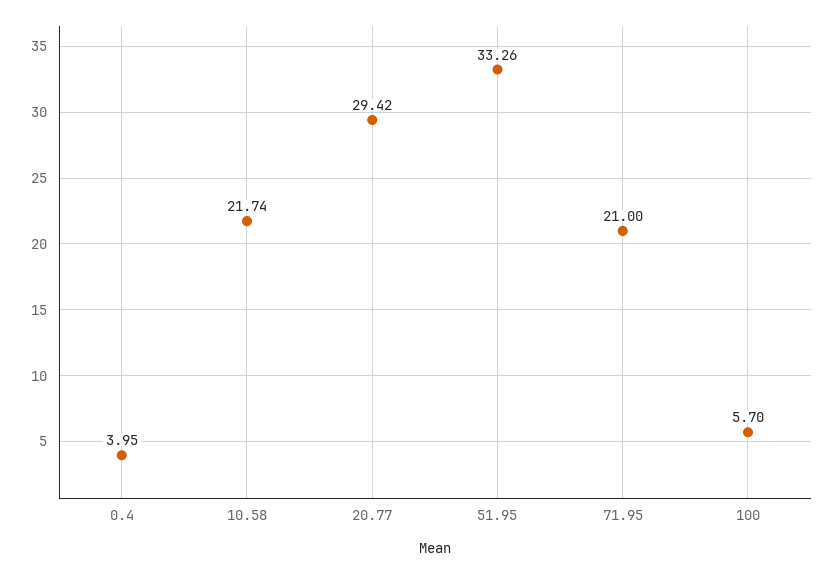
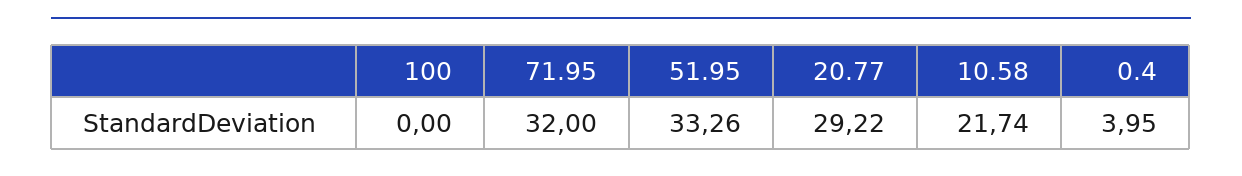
20.77: 29.42 -> 29.22
71.95: 21 -> 32
100: 5.7 -> 0

